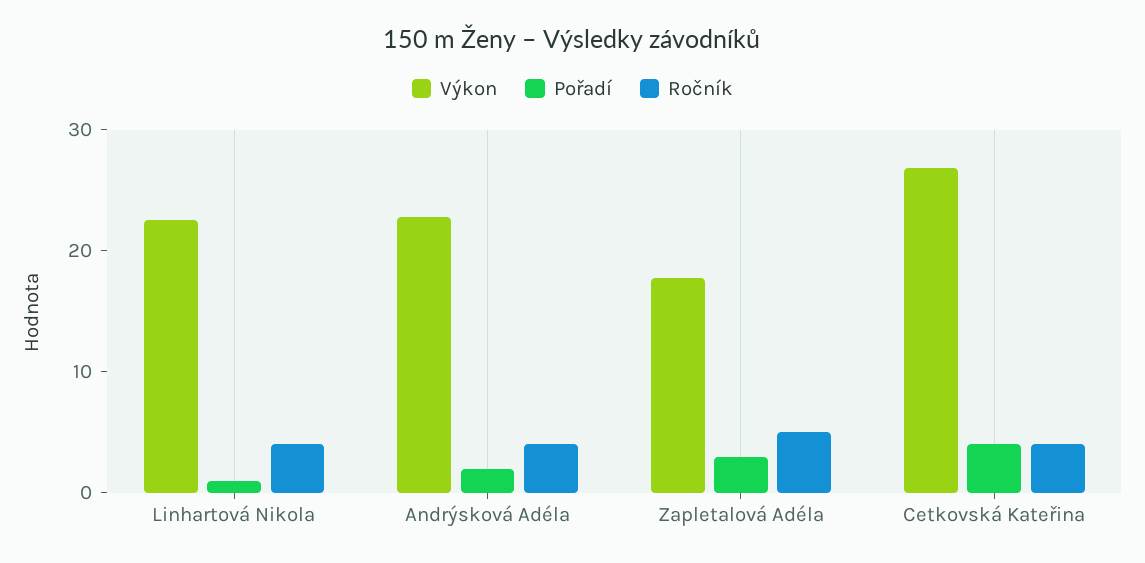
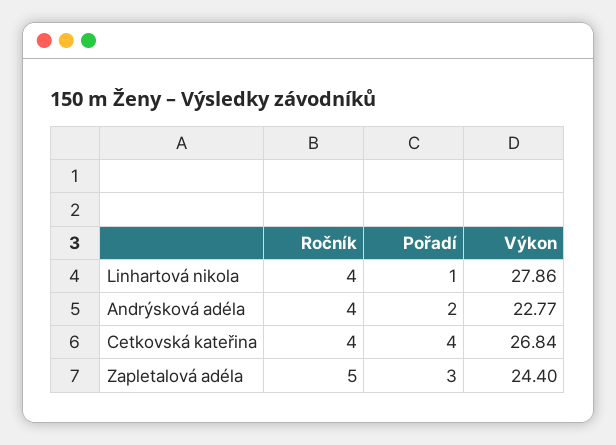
Výkon, Linhartová Nikola: 22 -> 27.86
Výkon, Zapletalová Adéla: 18 -> 24.4

